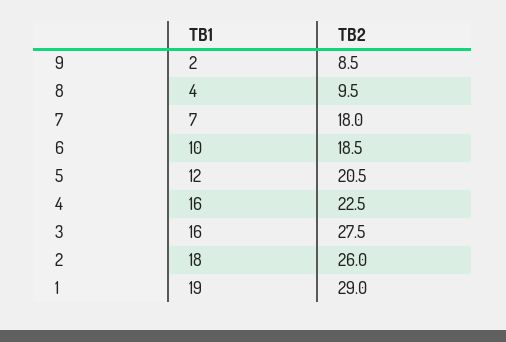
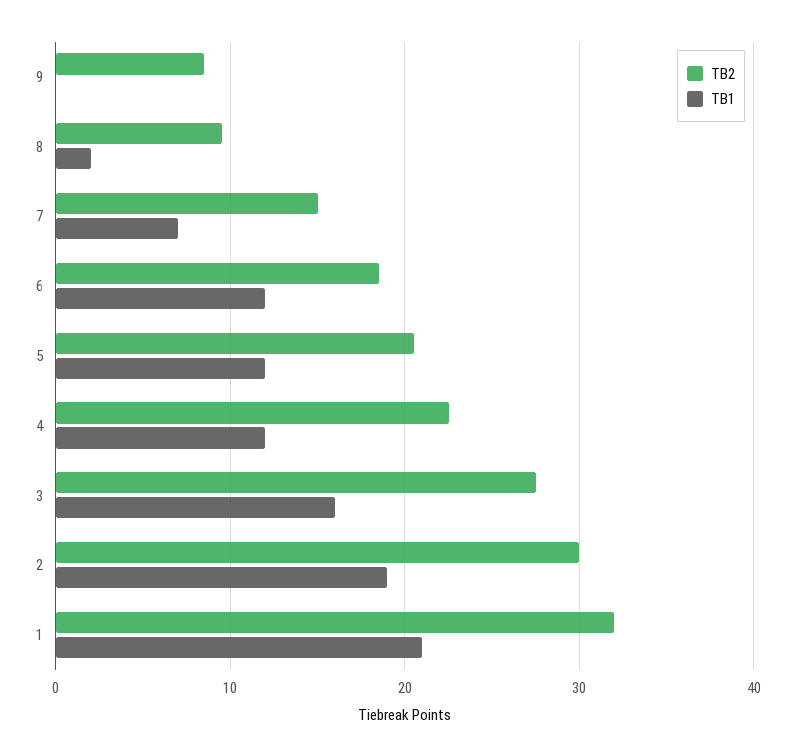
TB1, 9: 2 -> 0
TB1, 8: 4 -> 2
TB2, 7: 18 -> 15
TB1, 6: 10 -> 12
TB1, 4: 16 -> 12
TB1, 2: 18 -> 19
TB2, 2: 26 -> 30
TB1, 1: 19 -> 21
TB2, 1: 29 -> 32

